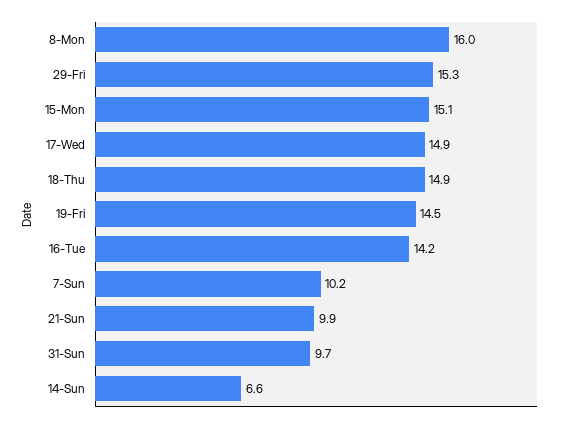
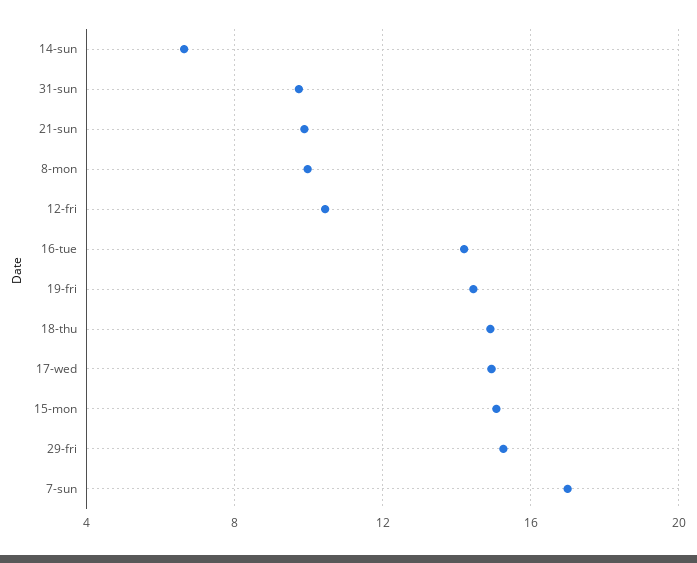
8-Mon: 16 -> 10
7-Sun: 10.2 -> 17
12-fri: none -> 10.5

